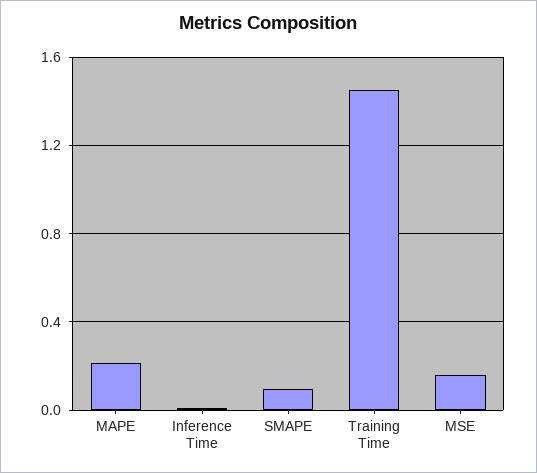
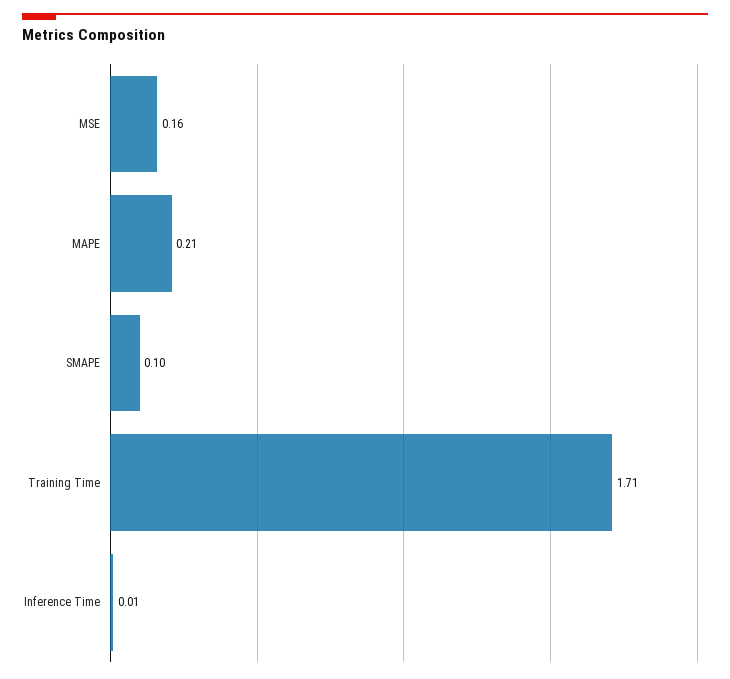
Training Time: 1.45 -> 1.71

